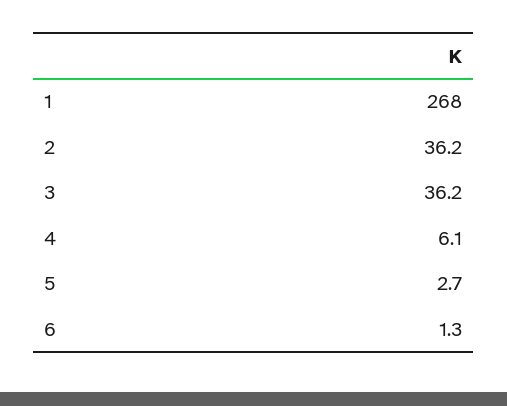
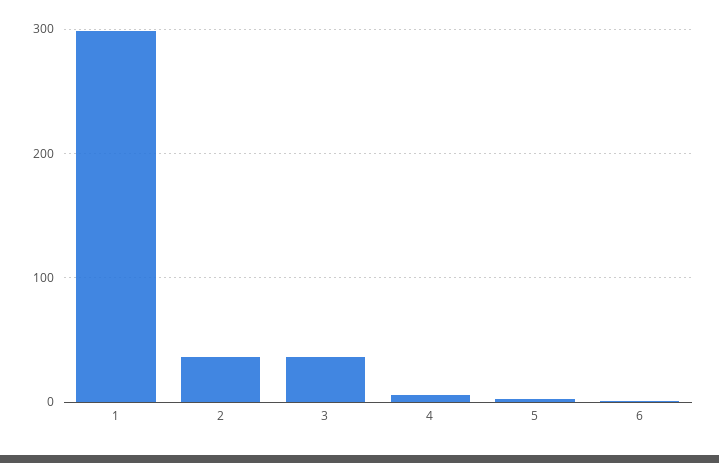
1: 268 -> 300

